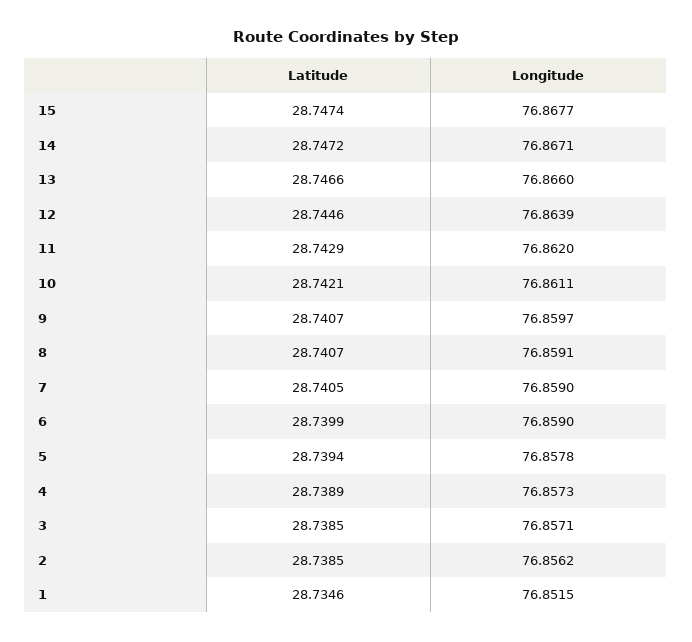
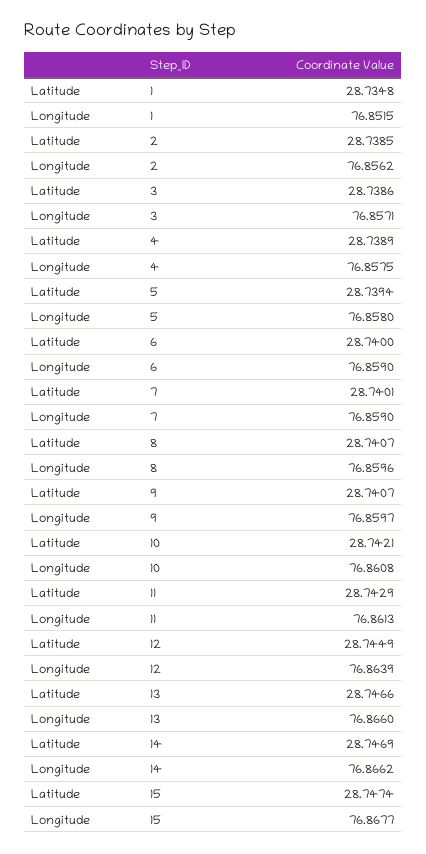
Latitude, 14: 28.7472 -> 28.7469
Longitude, 14: 76.8671 -> 76.8662
Latitude, 12: 28.7446 -> 28.7449
Longitude, 11: 76.862 -> 76.8613
Longitude, 10: 76.8611 -> 76.8608
Longitude, 8: 76.8591 -> 76.8596
Latitude, 7: 28.7405 -> 28.7401
Latitude, 6: 28.7399 -> 28.74
Longitude, 5: 76.8578 -> 76.858
Longitude, 4: 76.8573 -> 76.8575
Latitude, 3: 28.7385 -> 28.7386
Latitude, 1: 28.7346 -> 28.7348

